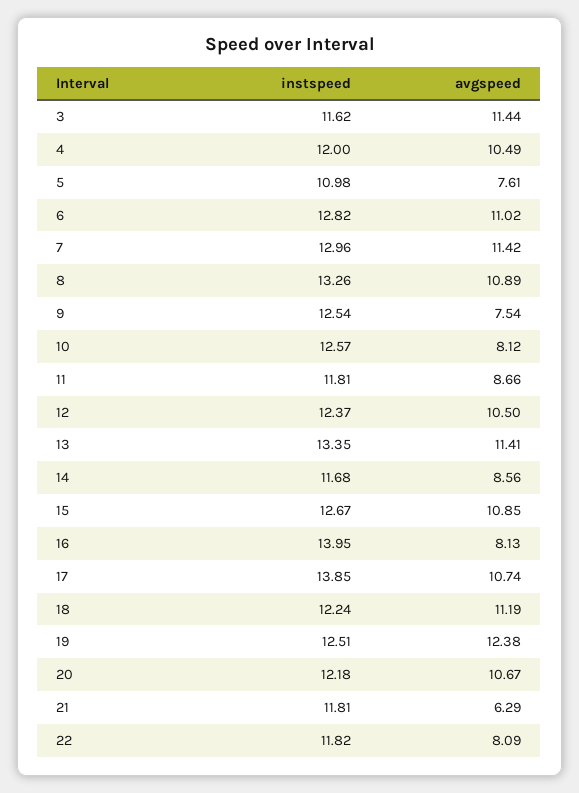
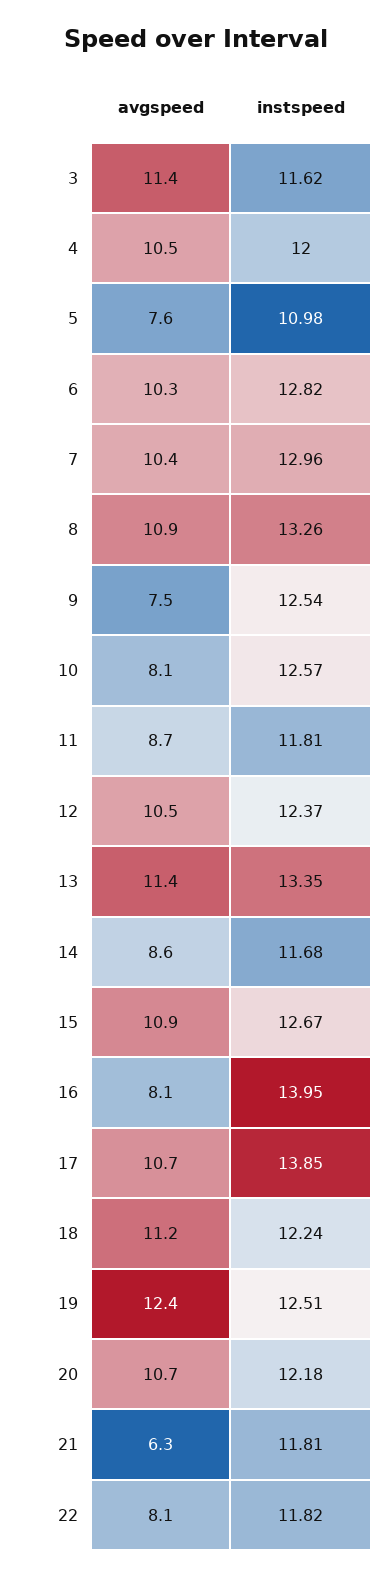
avgspeed, 6: 11.02 -> 10.3
avgspeed, 7: 11.42 -> 10.4

